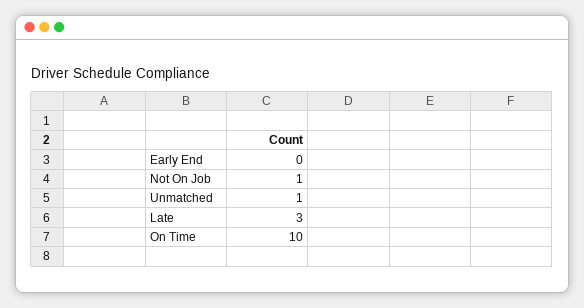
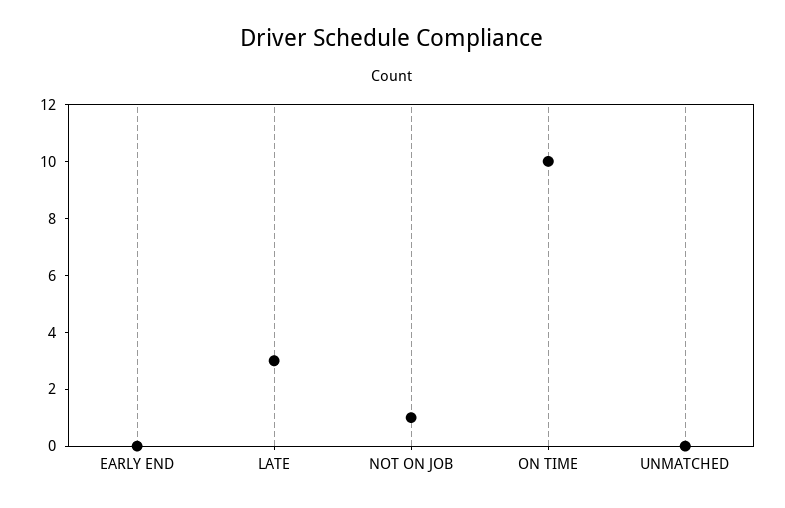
Unmatched: 1 -> 0

